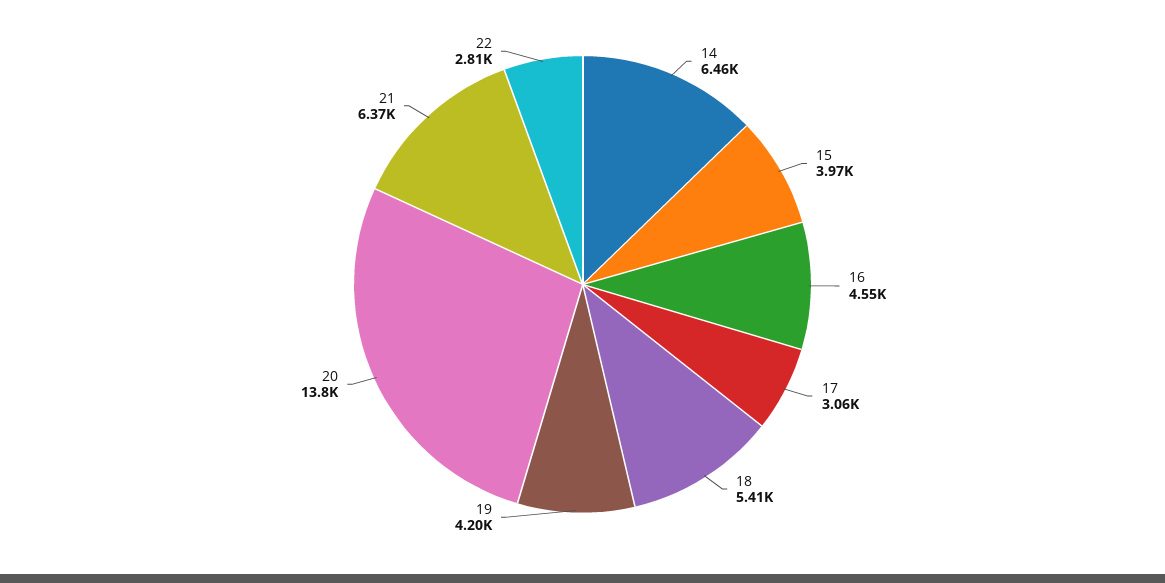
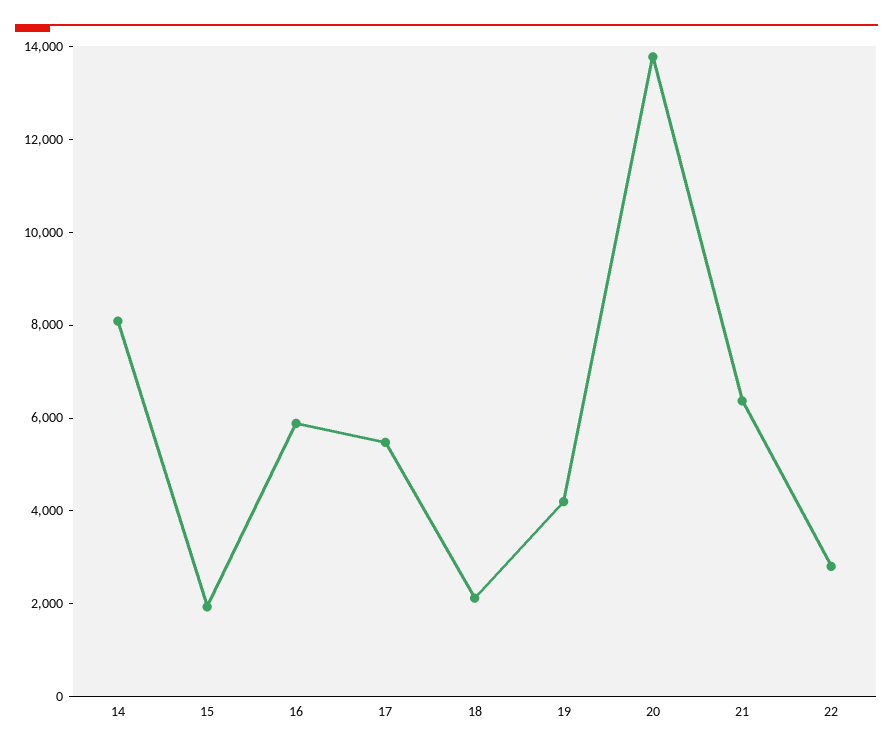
14: 6460 -> 8000
15: 3970 -> 2000
16: 4550 -> 6000
17: 3060 -> 5500
18: 5410 -> 2000

